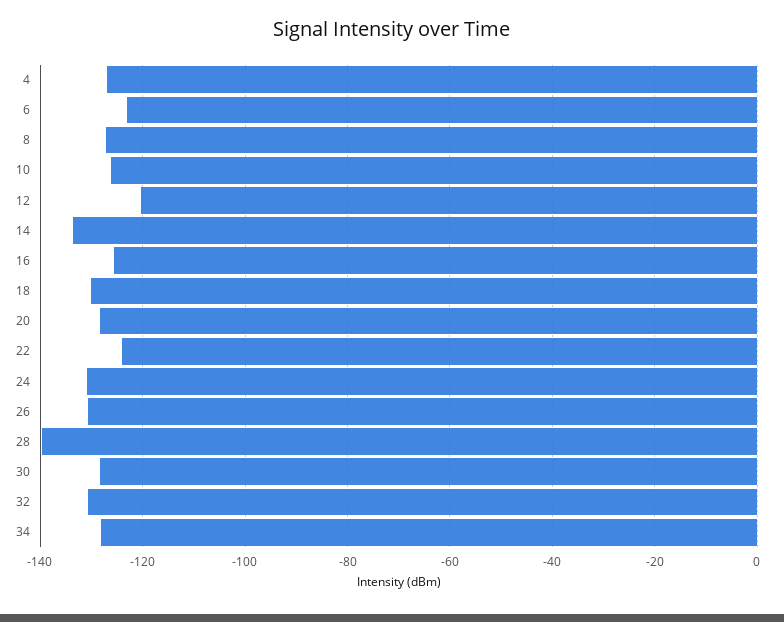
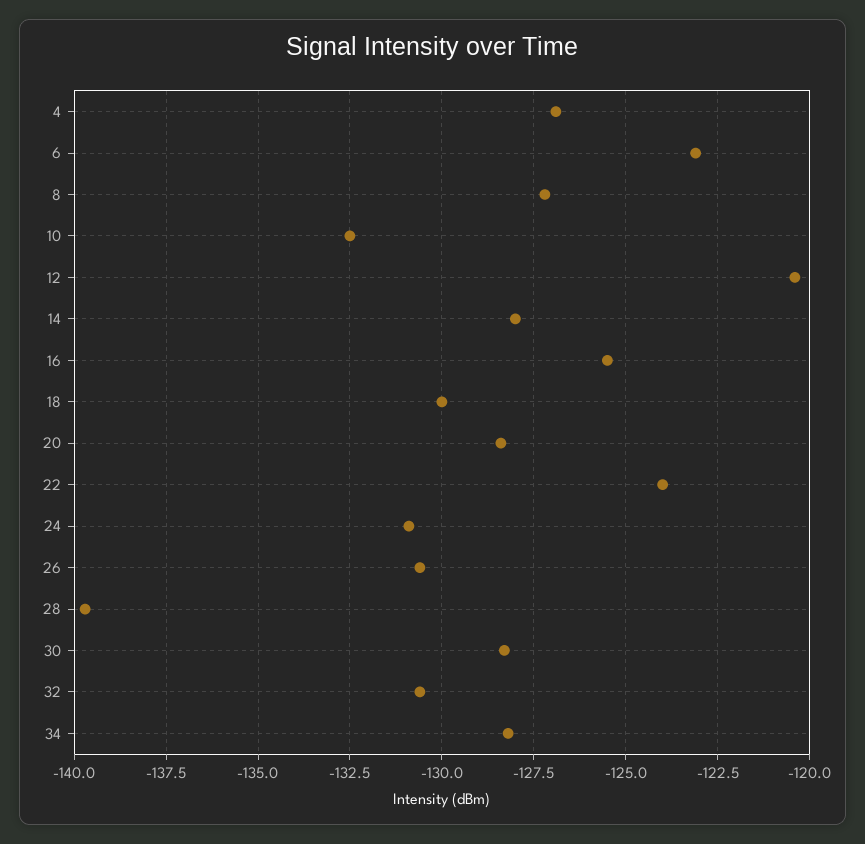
10: -126 -> -132.5
14: -134 -> -128

